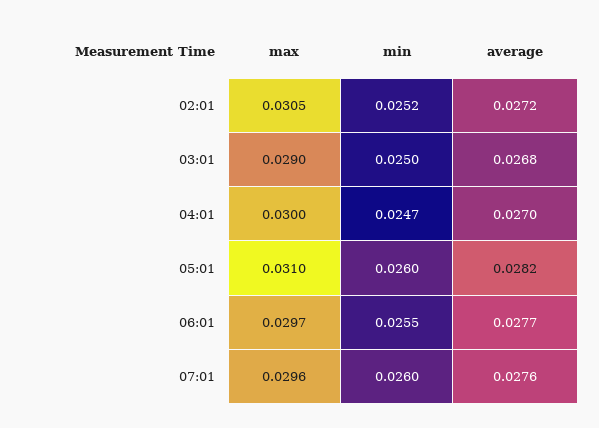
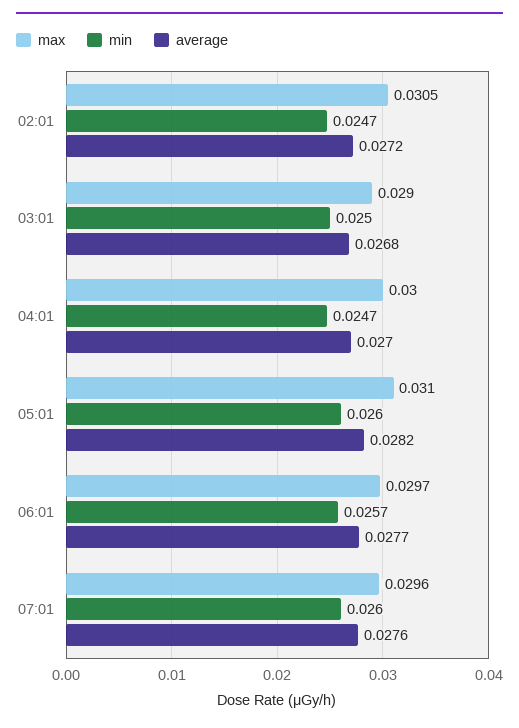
min, 02:01: 0.0252 -> 0.0247
min, 06:01: 0.0255 -> 0.0257

